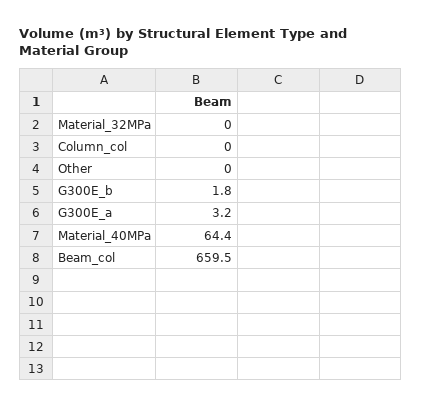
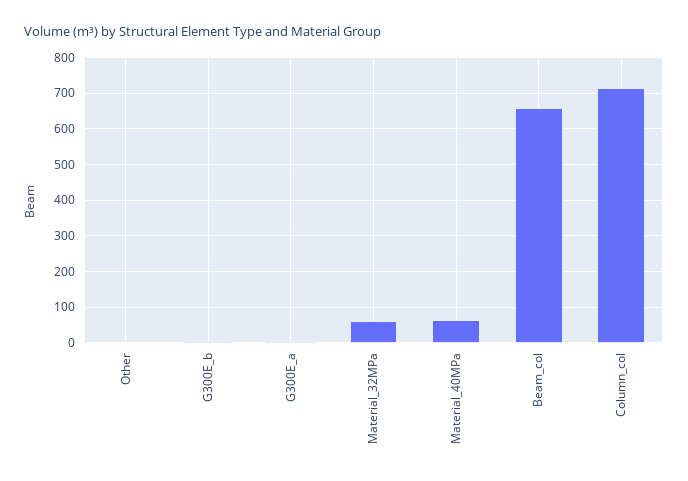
Material_32MPa: 0 -> 60
Column_col: 0 -> 720

